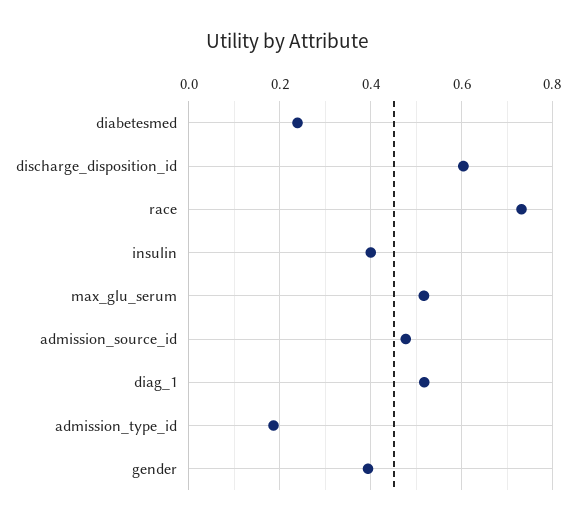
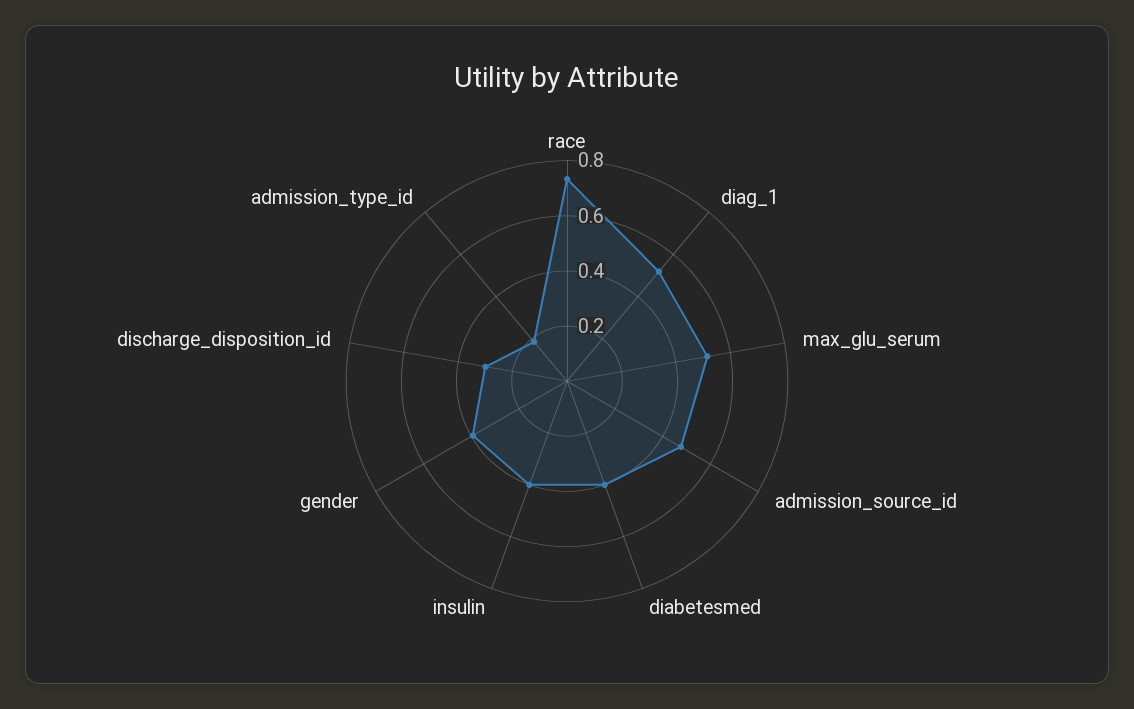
diabetesmed: 0.24 -> 0.4
discharge_disposition_id: 0.6 -> 0.3

